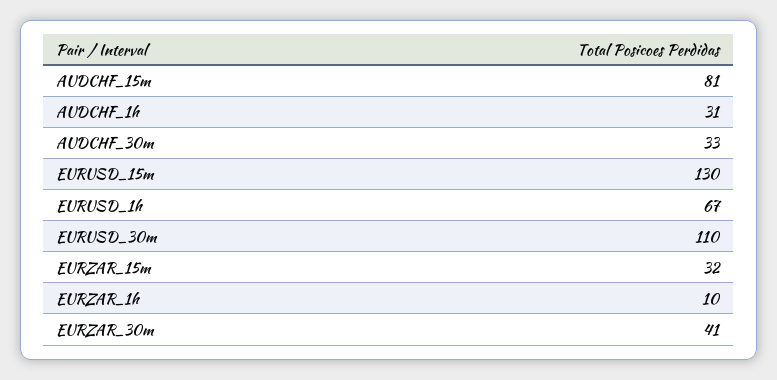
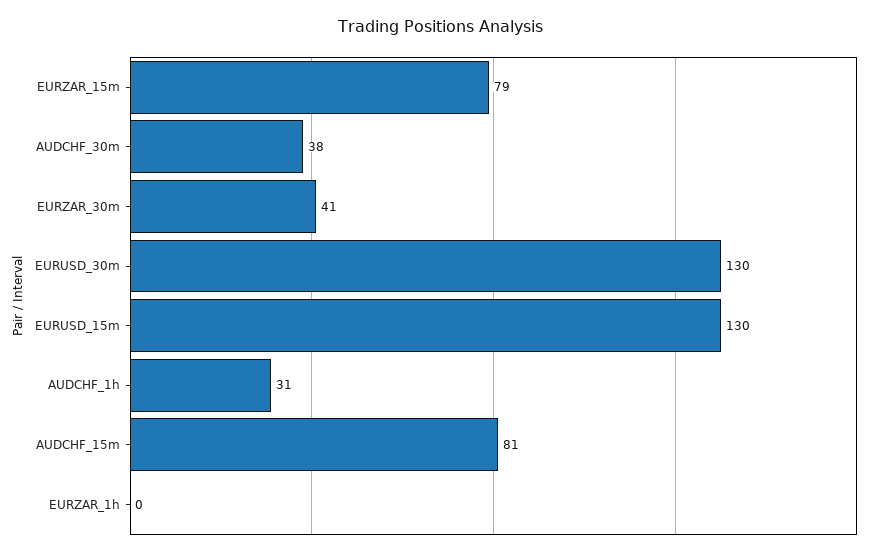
AUDCHF_30m: 33 -> 38
EURUSD_1h: 67 -> none
EURUSD_30m: 110 -> 130
EURZAR_15m: 32 -> 79
EURZAR_1h: 10 -> 0

